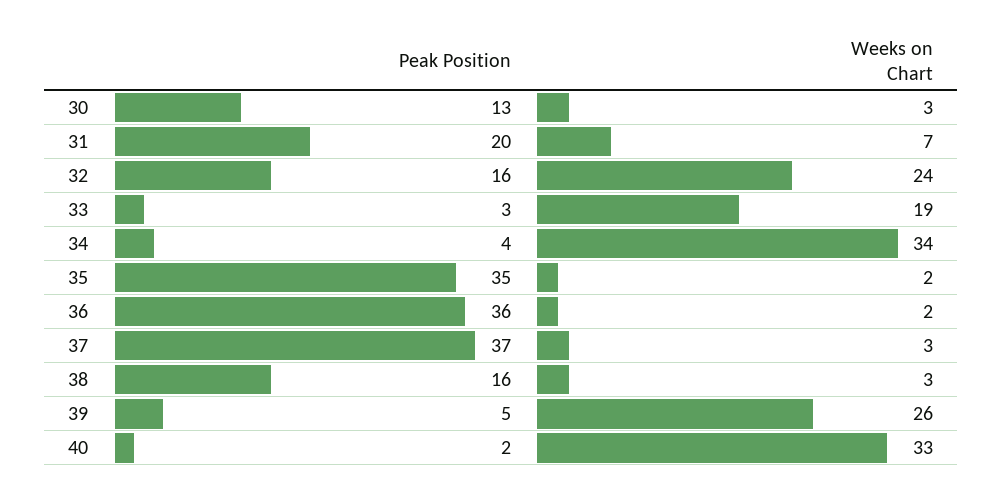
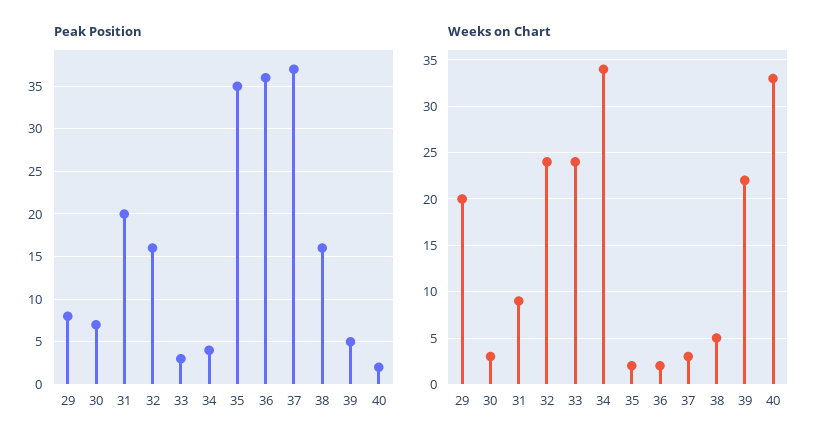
Peak Position, 30: 13 -> 7
Weeks on Chart, 31: 7 -> 9
Weeks on Chart, 33: 19 -> 24
Weeks on Chart, 38: 3 -> 5
Weeks on Chart, 39: 26 -> 22
Peak Position, 29: none -> 8
Weeks on Chart, 29: none -> 20

